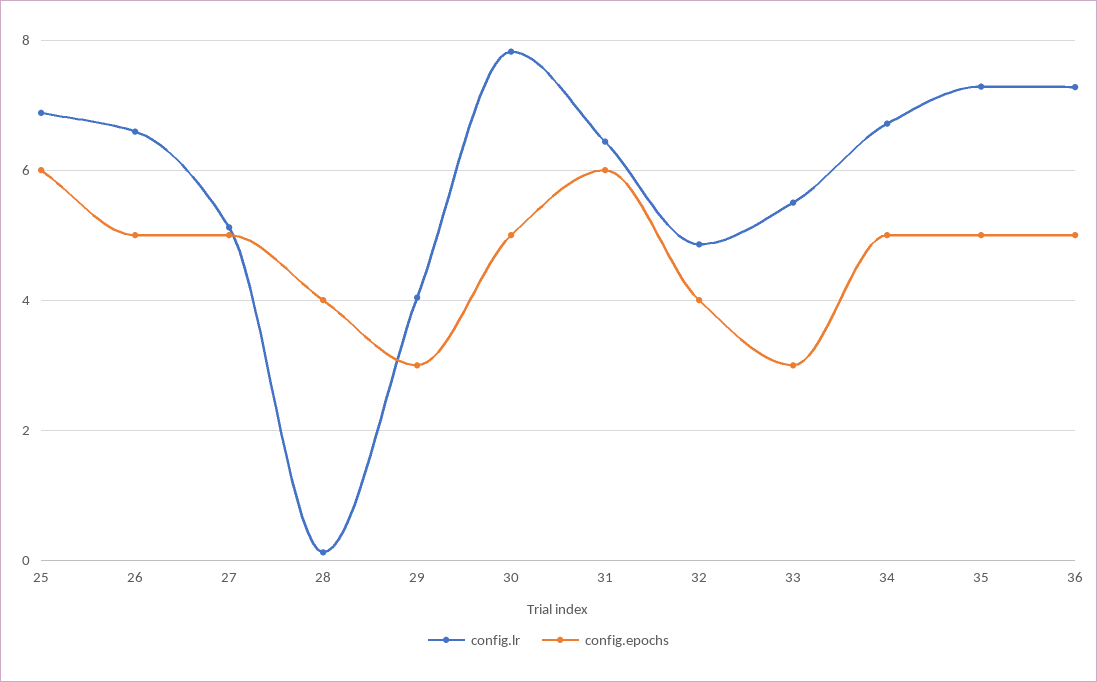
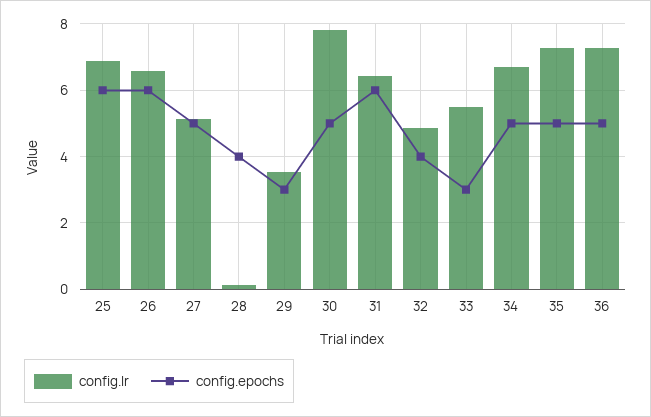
config.epochs, 26: 5 -> 6
config.lr, 29: 4 -> 3.6

